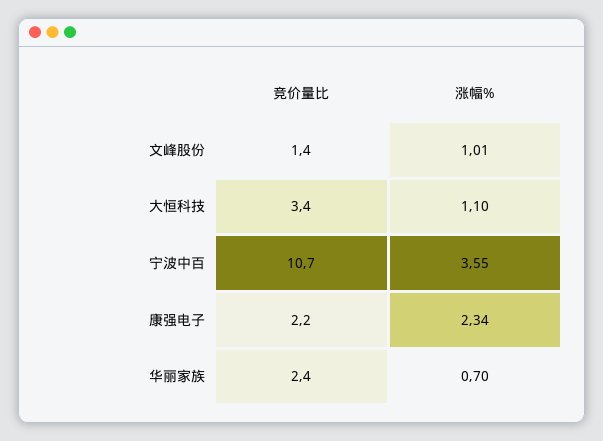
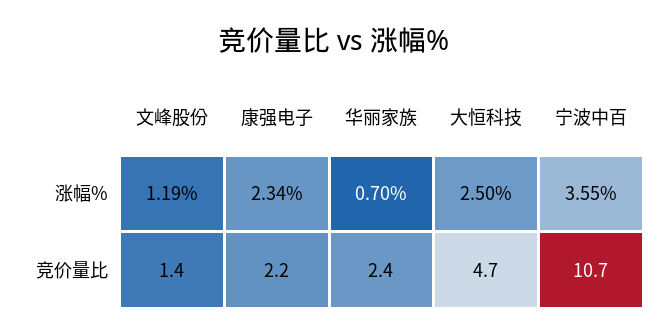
涨幅%, 文峰股份: 1.01 -> 1.19
竞价量比, 大恒科技: 3.4 -> 4.7
涨幅%, 大恒科技: 1.1 -> 2.5

